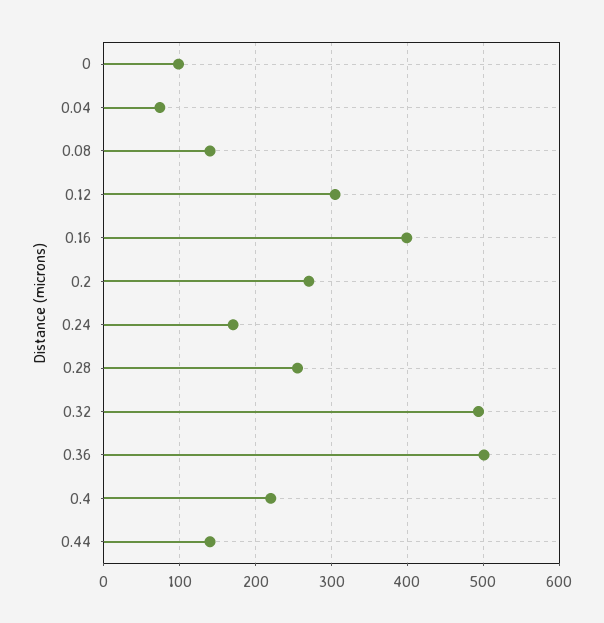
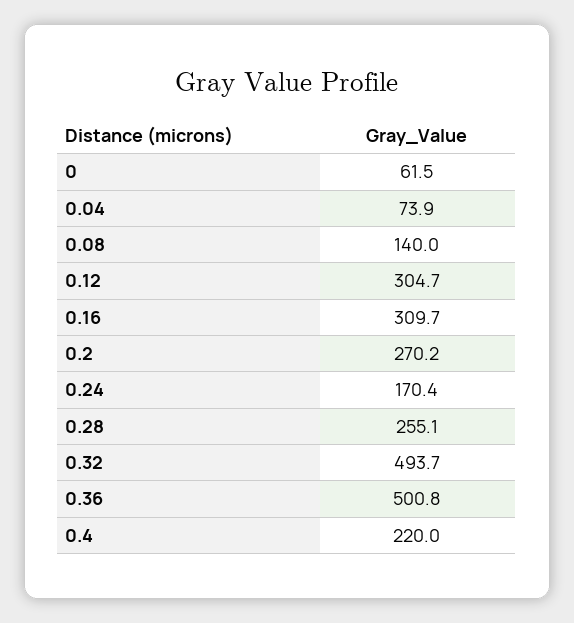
0: 100 -> 61.5
0.16: 400 -> 309.7
0.44: 140 -> none

